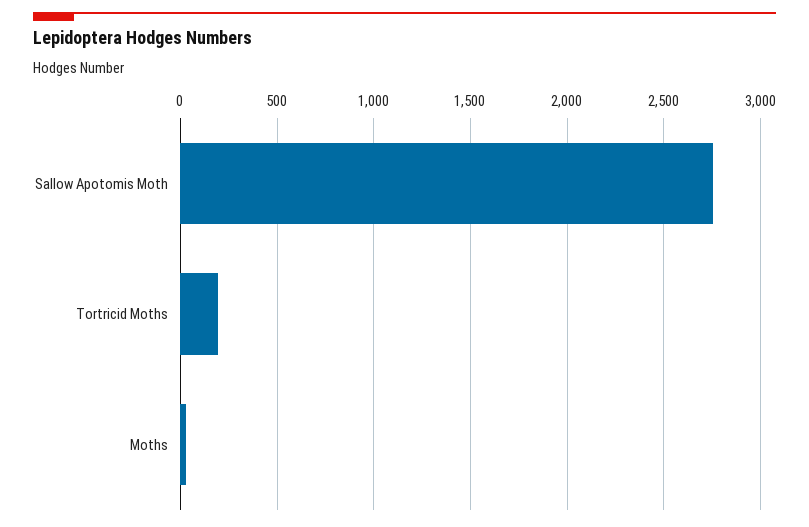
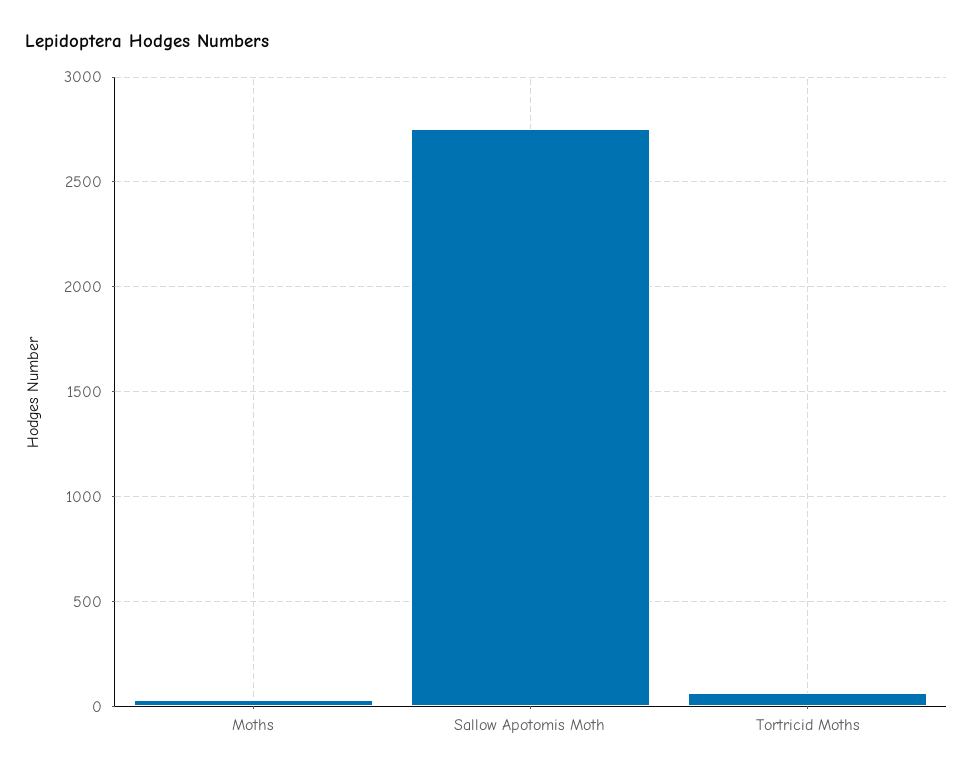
Tortricid Moths: 200 -> 50

